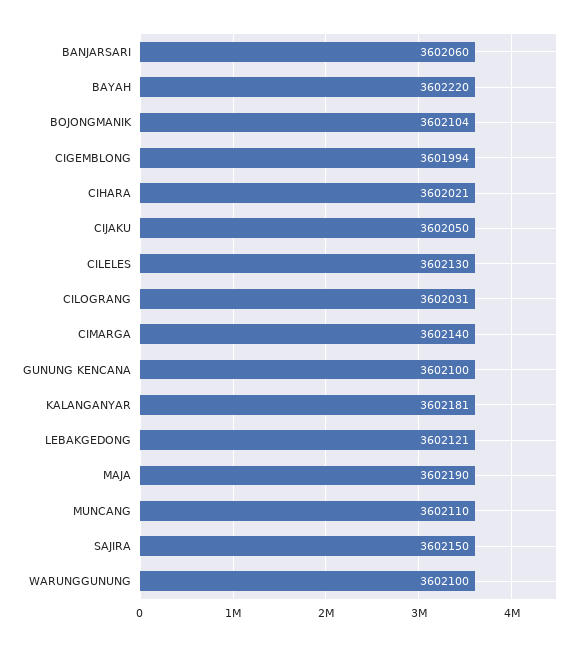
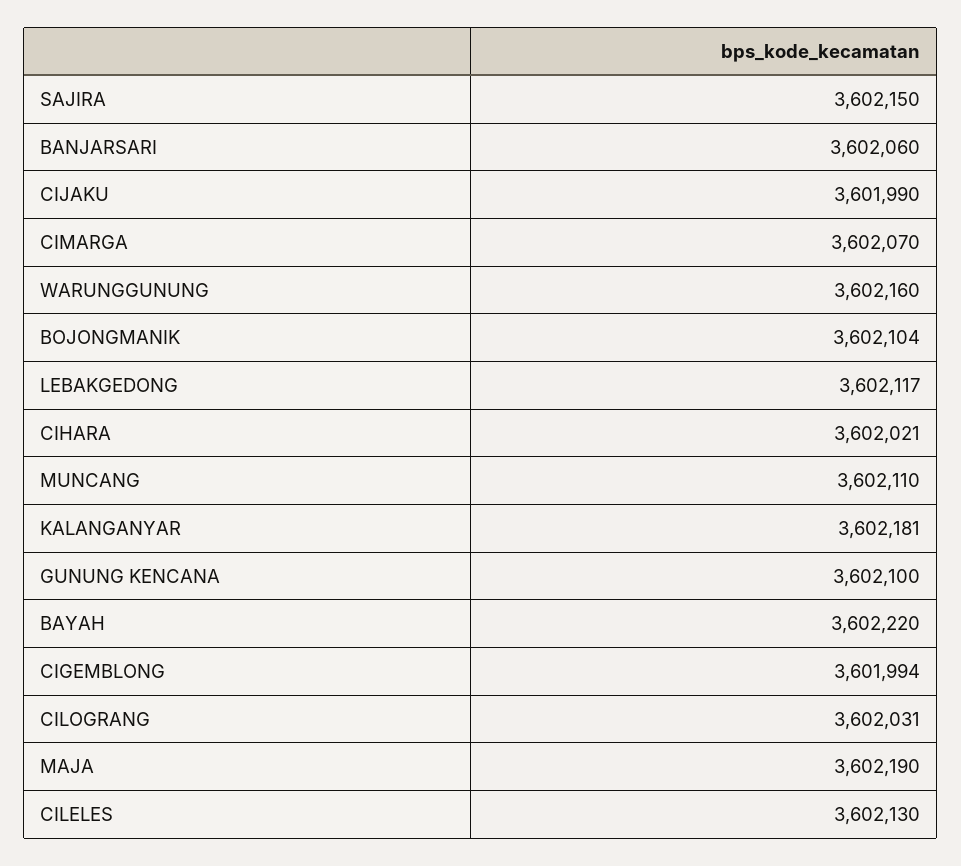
CIJAKU: 3602050 -> 3601990
CIMARGA: 3602140 -> 3602070
LEBAKGEDONG: 3602121 -> 3602117
WARUNGGUNUNG: 3602100 -> 3602160

